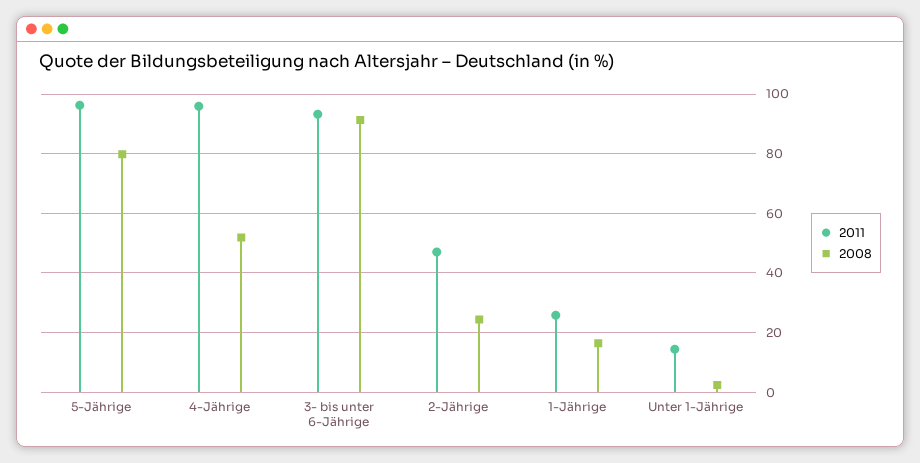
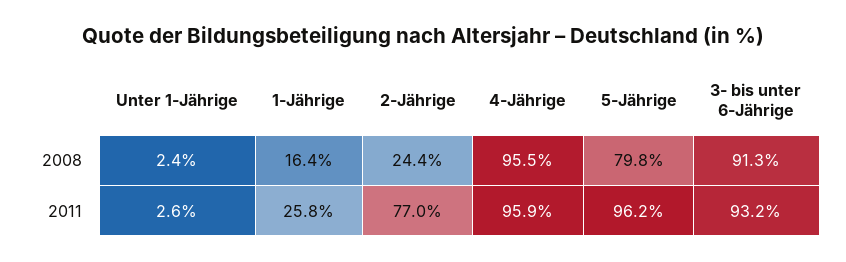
2008, 4-Jährige: 52.5 -> 95.5
2011, 2-Jährige: 47.5 -> 77
2011, Unter 1-Jährige: 15 -> 2.6

